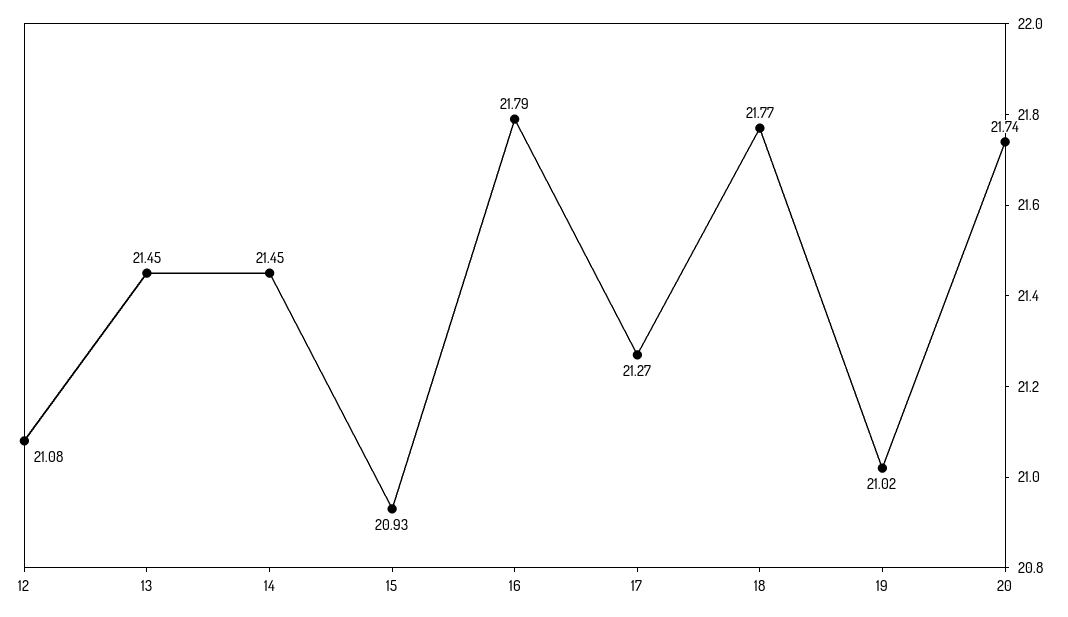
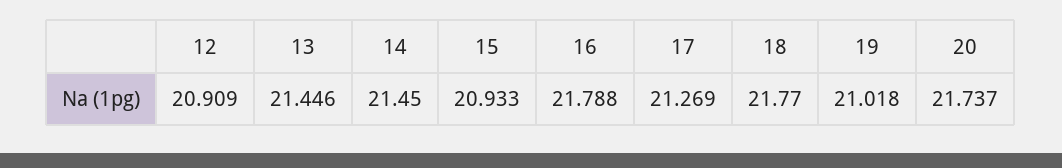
12: 21.08 -> 20.909

